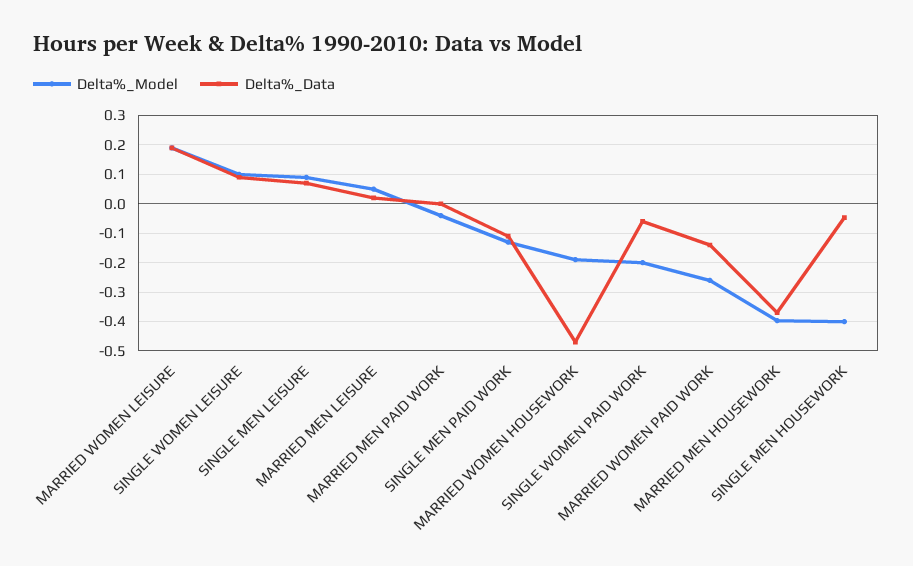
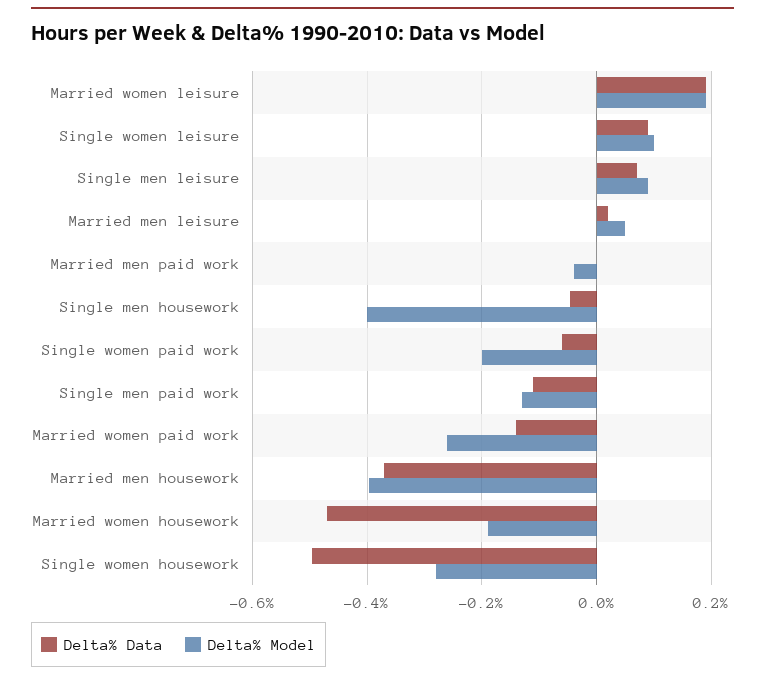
Delta%_Data, Single women housework: none -> -0.5
Delta%_Model, Single women housework: none -> -0.28

